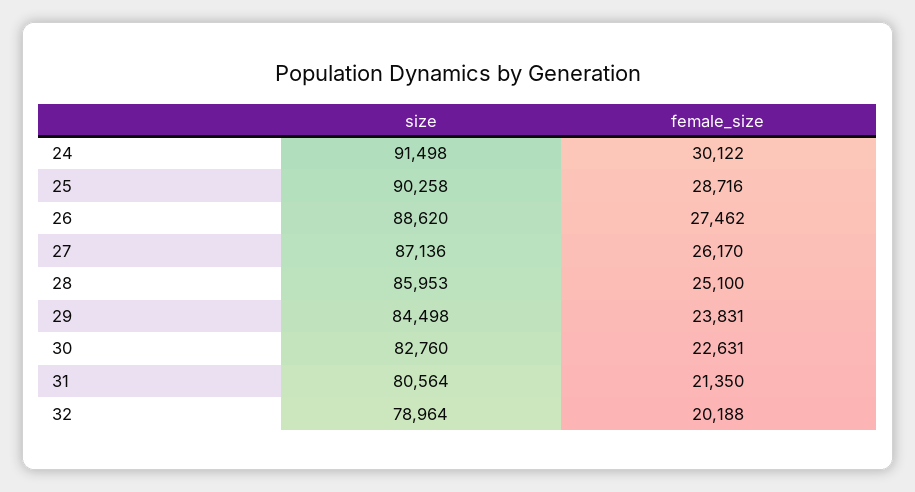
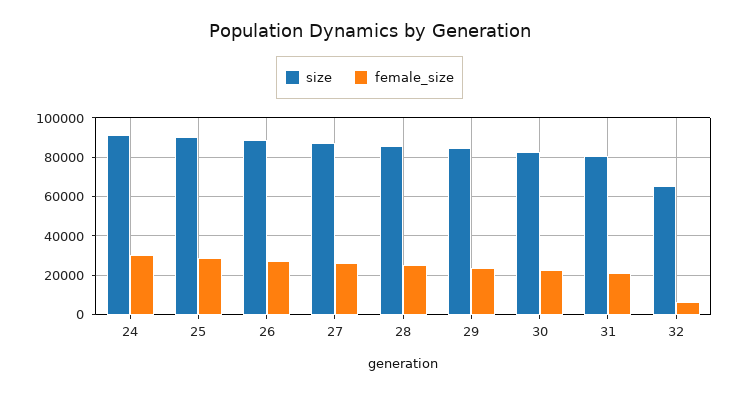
size, 32: 78964 -> 65000
female_size, 32: 20188 -> 5000

